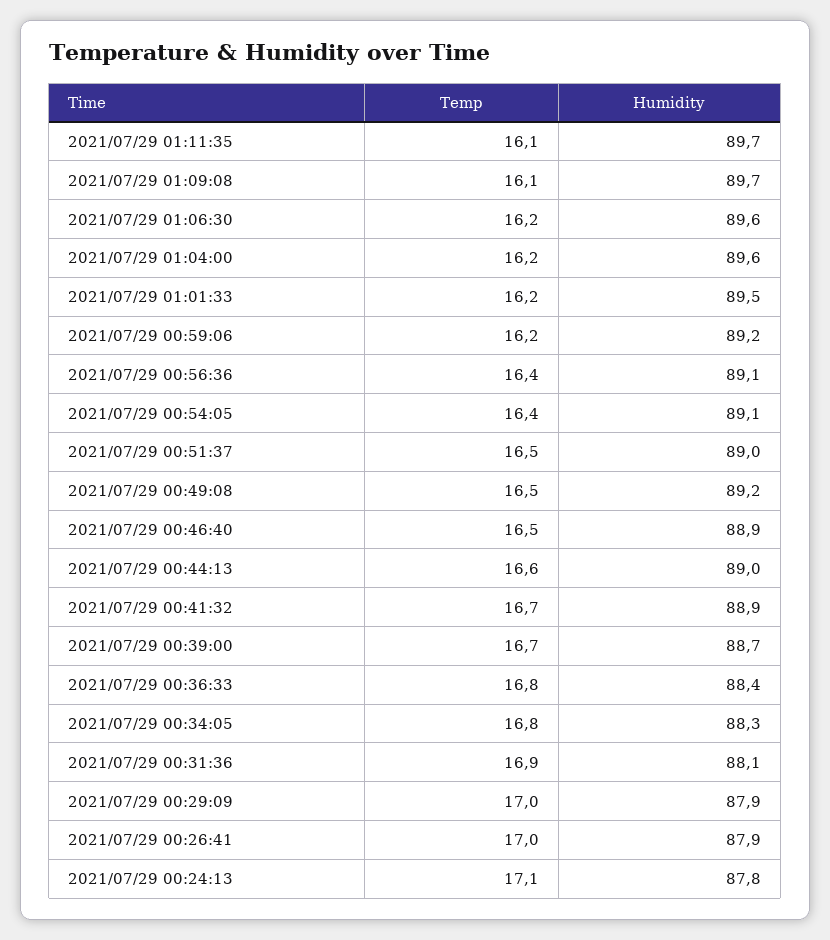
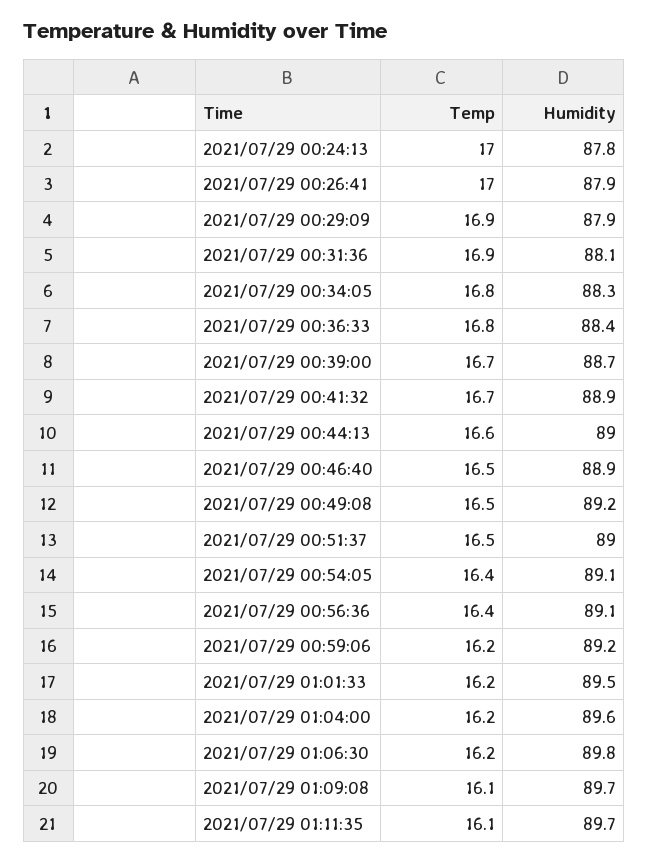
Humidity, 2021/07/29 01:06:30: 89.6 -> 89.8
Temp, 2021/07/29 00:29:09: 17 -> 16.9
Temp, 2021/07/29 00:24:13: 17.1 -> 17

